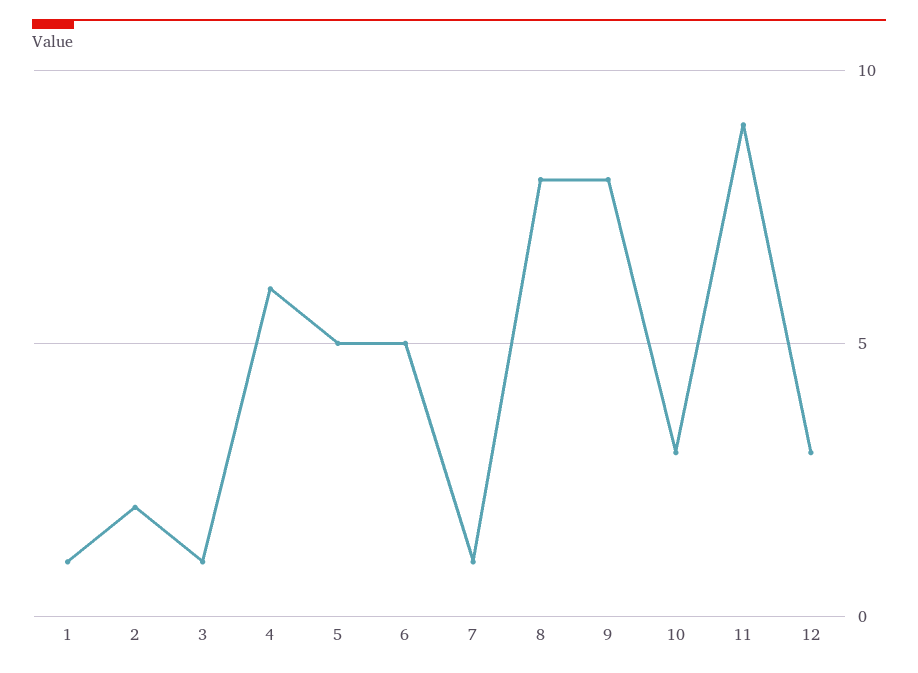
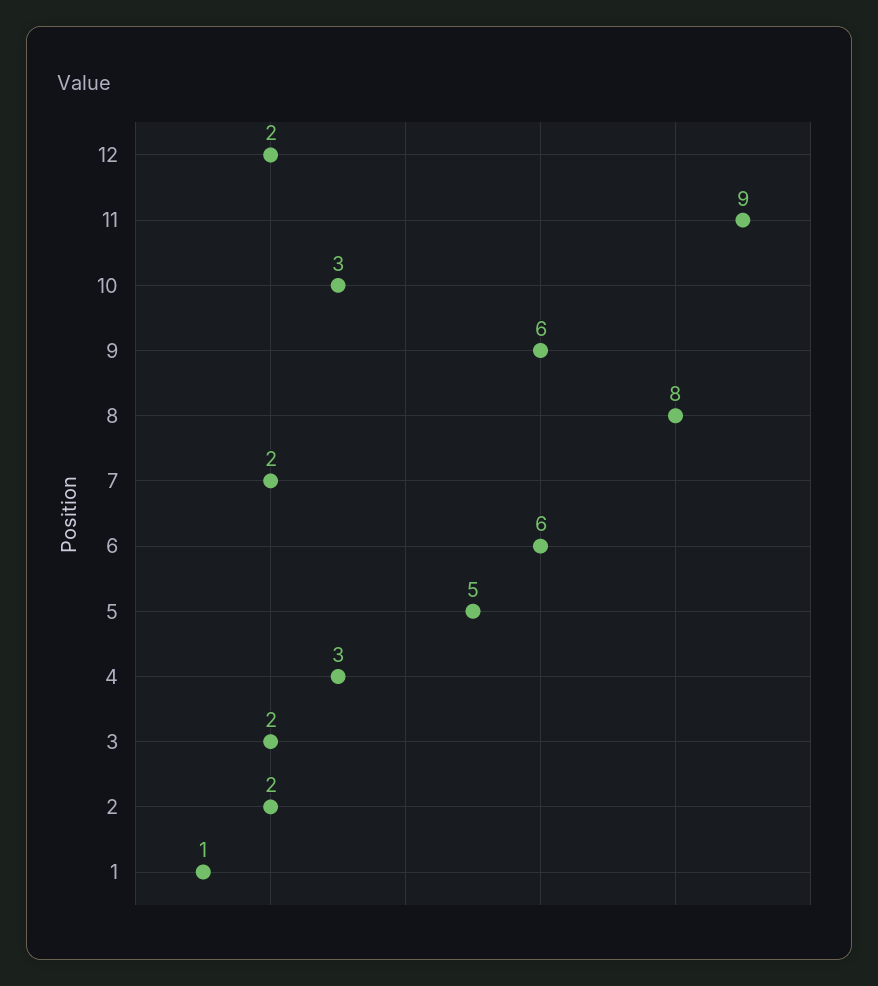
3: 1 -> 2
4: 6 -> 3
6: 5 -> 6
7: 1 -> 2
9: 8 -> 6
12: 3 -> 2

